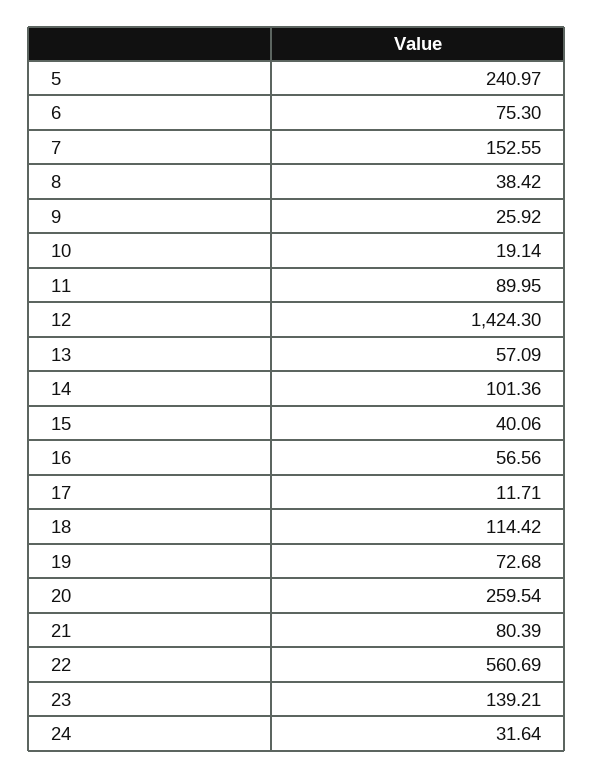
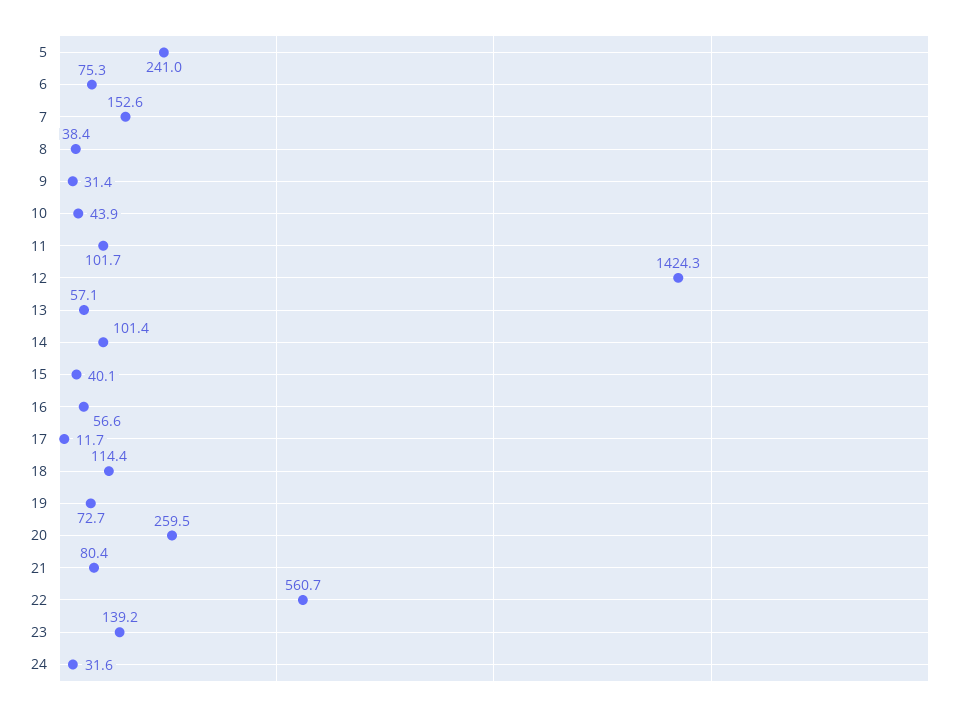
9: 25.92 -> 31.4
10: 19.14 -> 43.9
11: 89.95 -> 101.7

